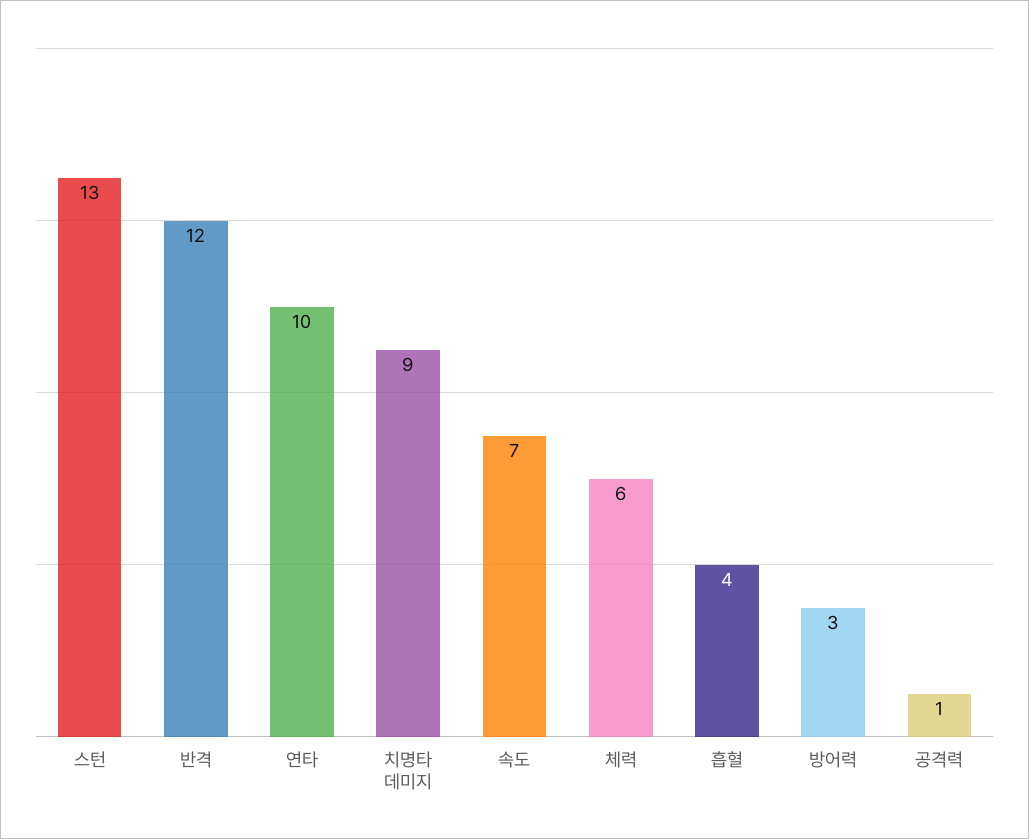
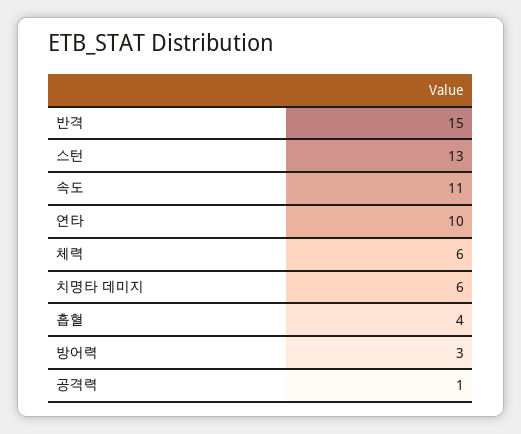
반격: 12 -> 15
치명타 데미지: 9 -> 6
속도: 7 -> 11

